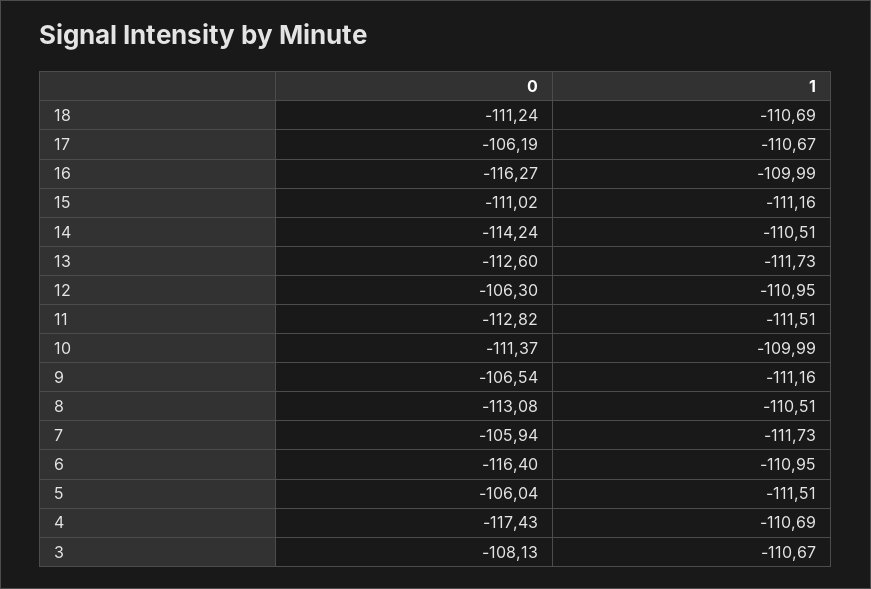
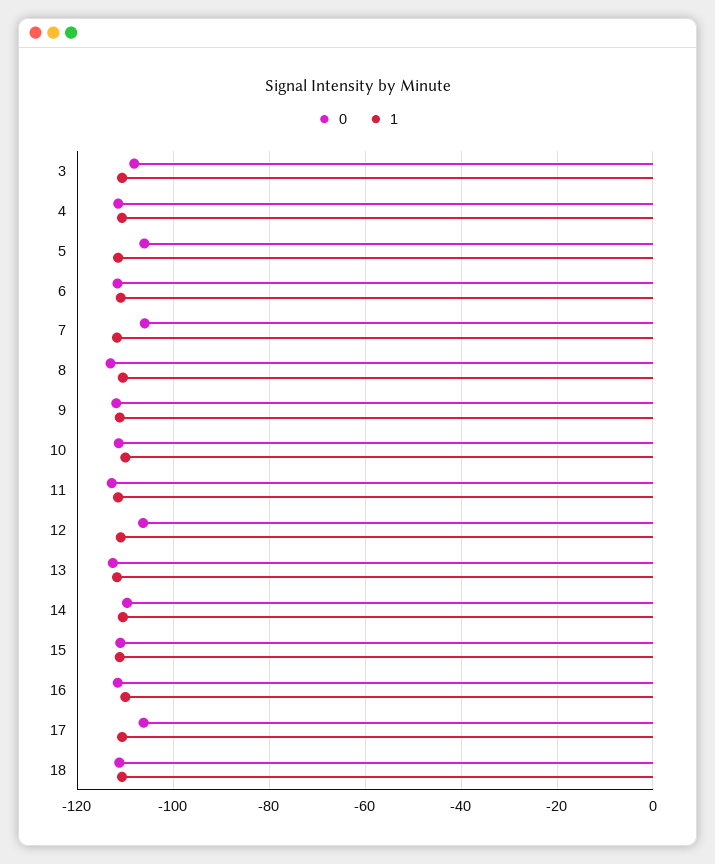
0, 16: -116.27 -> -112
0, 14: -114.24 -> -110
0, 9: -106.54 -> -112
0, 6: -116.4 -> -112
0, 4: -117.43 -> -112

